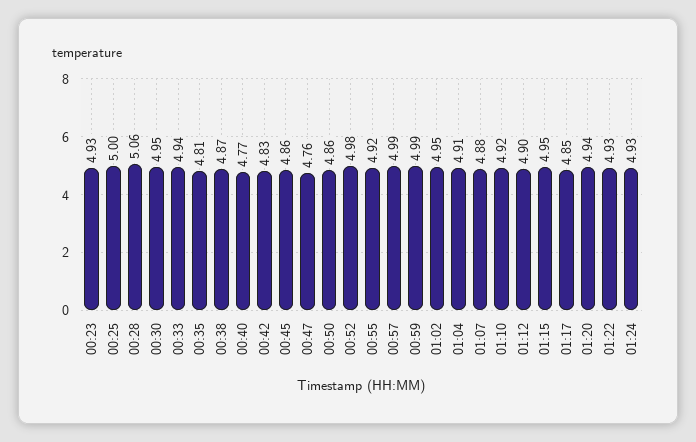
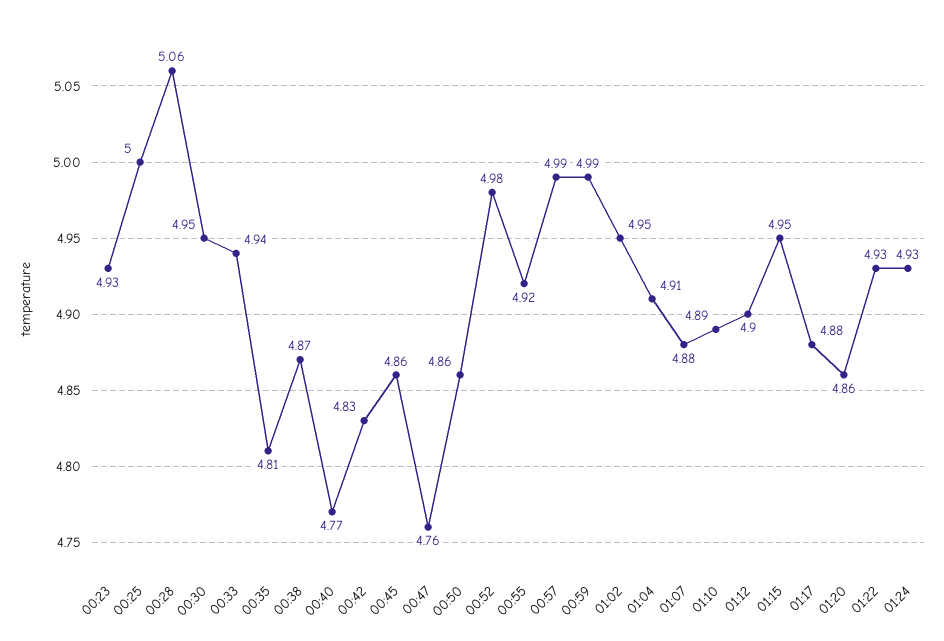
01:10: 4.92 -> 4.89
01:17: 4.85 -> 4.88
01:20: 4.94 -> 4.86

